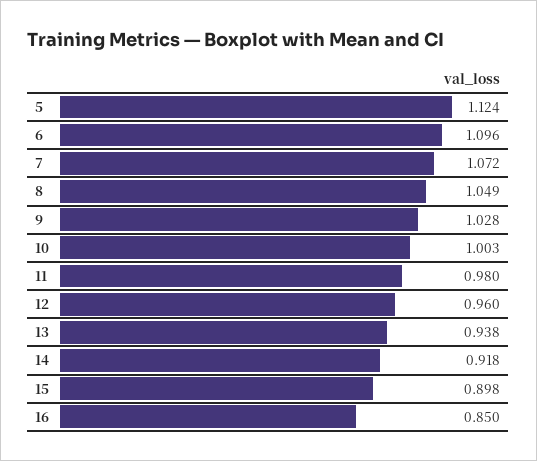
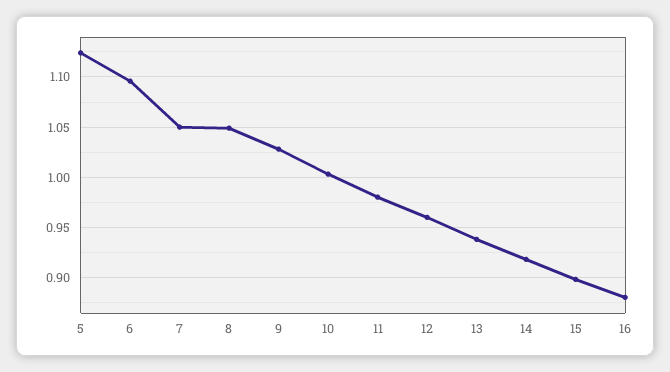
7: 1.072 -> 1.05
16: 0.85 -> 0.88

